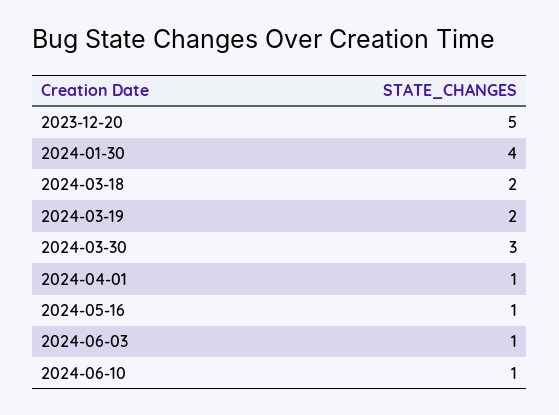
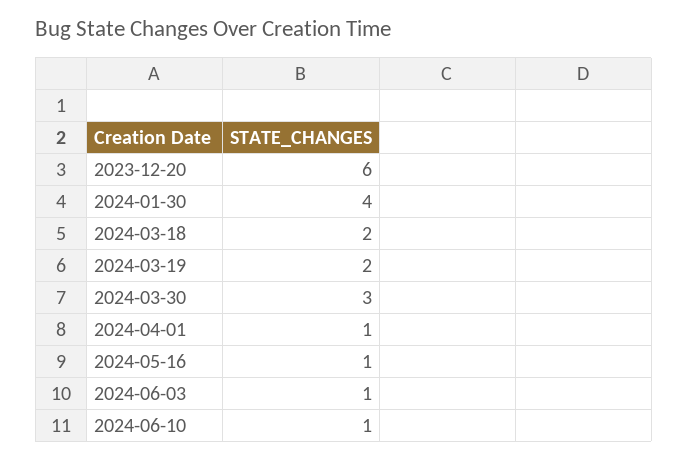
2023-12-20: 5 -> 6

